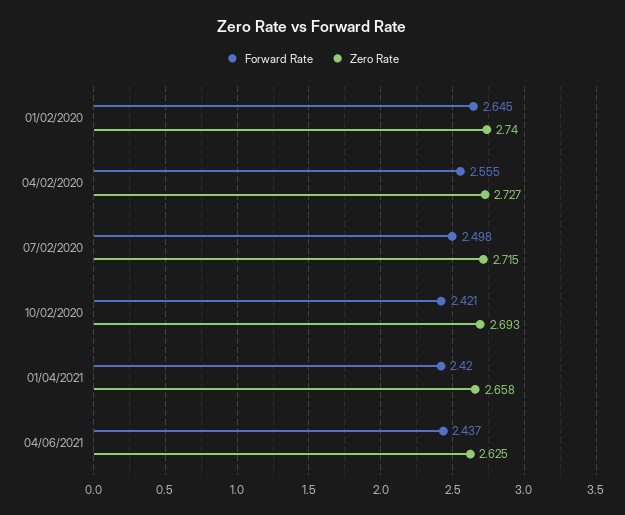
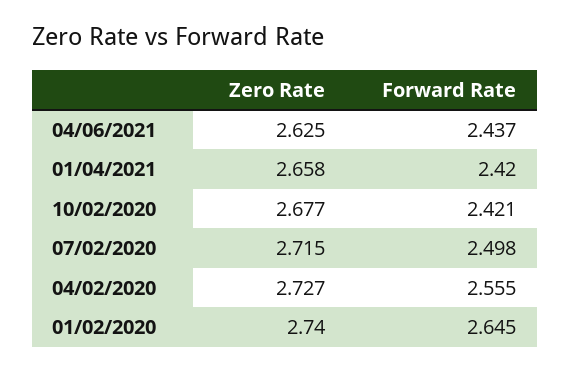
Zero Rate, 10/02/2020: 2.693 -> 2.677

